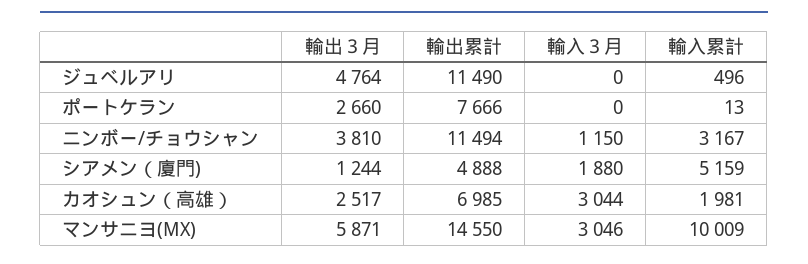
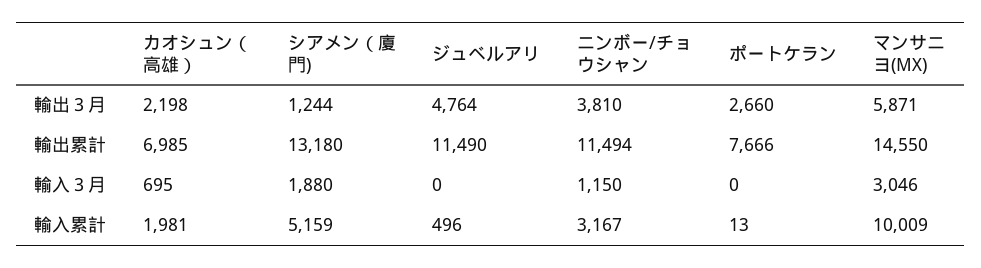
輸出累計, シアメン（廈門): 4888 -> 13180
輸出３月, カオシュン（高雄）: 2517 -> 2198
輸入３月, カオシュン（高雄）: 3044 -> 695

